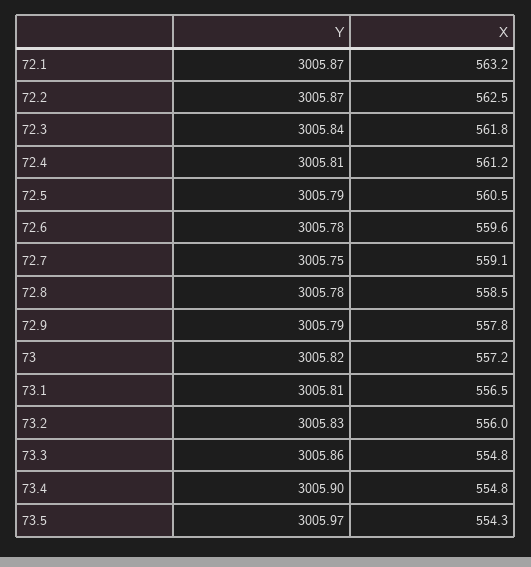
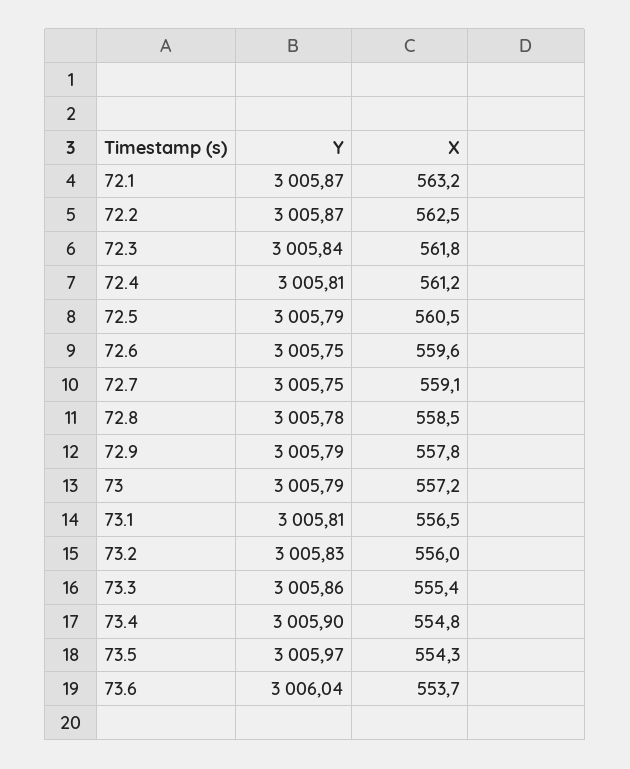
Y, 72.6: 3005.78 -> 3005.75
Y, 73: 3005.82 -> 3005.79
X, 73.3: 554.8 -> 555.4
Y, 73.6: none -> 3006.04
X, 73.6: none -> 553.7

